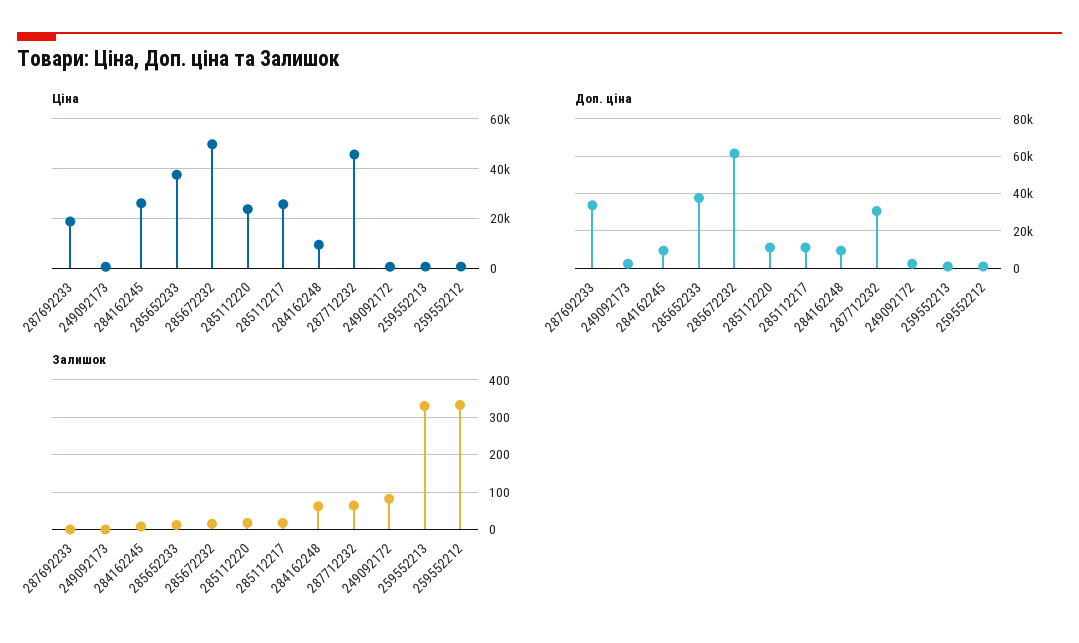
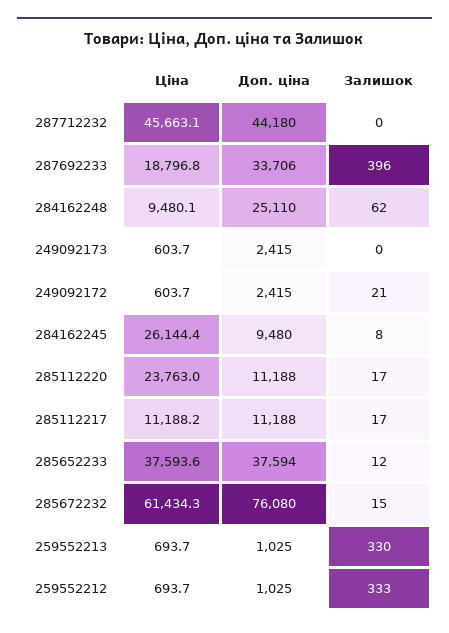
Ціна, 285672232: 50000 -> 61434.3
Ціна, 285112217: 25000 -> 11188.2
Доп. ціна, 285672232: 60000 -> 76080
Доп. ціна, 284162248: 10000 -> 25110
Доп. ціна, 287712232: 30000 -> 44180
Залишок, 287692233: 0 -> 396
Залишок, 287712232: 60 -> 0
Залишок, 249092172: 80 -> 21

